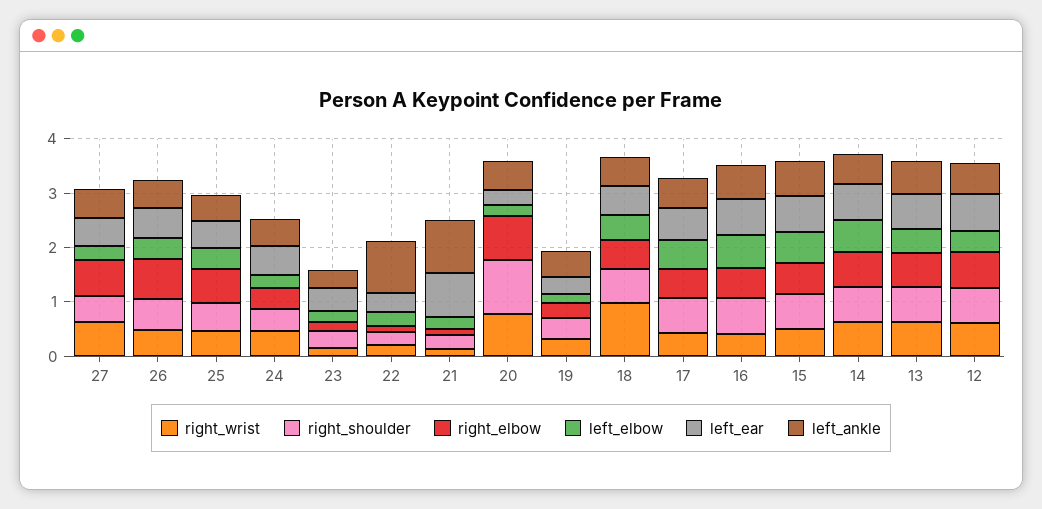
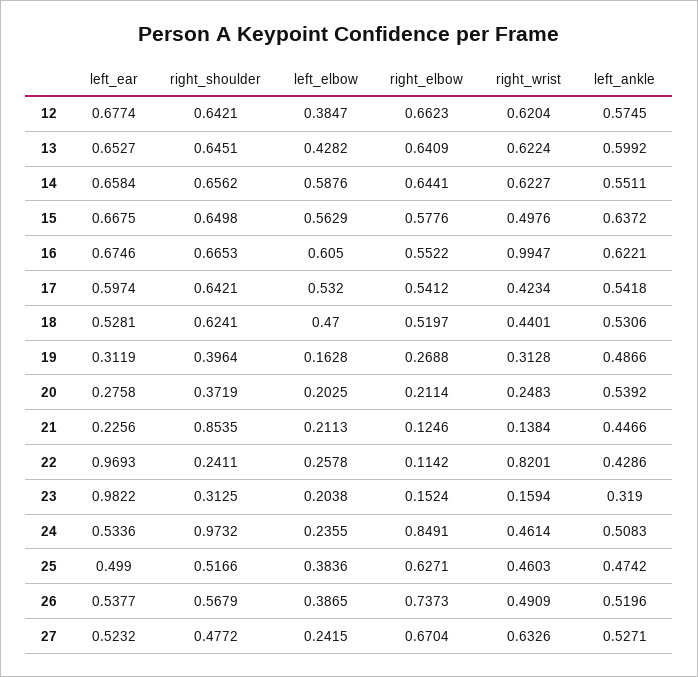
right_shoulder, 24: 0.4 -> 0.9732
right_elbow, 24: 0.4 -> 0.8491
left_ear, 23: 0.4 -> 0.9822
right_wrist, 22: 0.2 -> 0.8201
left_ear, 22: 0.4 -> 0.9693
left_ankle, 22: 1 -> 0.4286
right_shoulder, 21: 0.2 -> 0.8535
left_ear, 21: 0.8 -> 0.2256
left_ankle, 21: 1 -> 0.4466
right_wrist, 20: 0.8 -> 0.2483
right_shoulder, 20: 1 -> 0.3719
right_elbow, 20: 0.8 -> 0.2114
right_wrist, 18: 1 -> 0.4401
right_wrist, 16: 0.4 -> 0.9947

